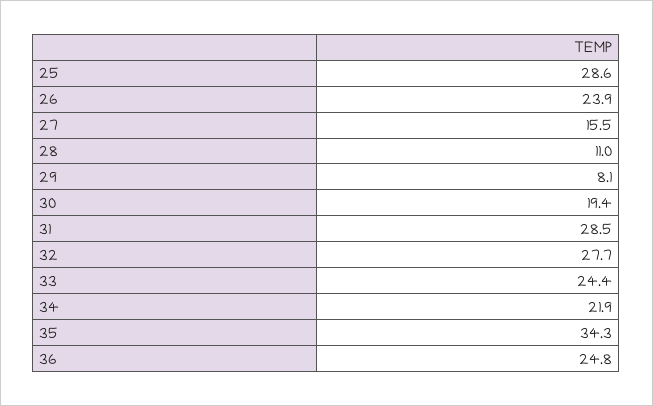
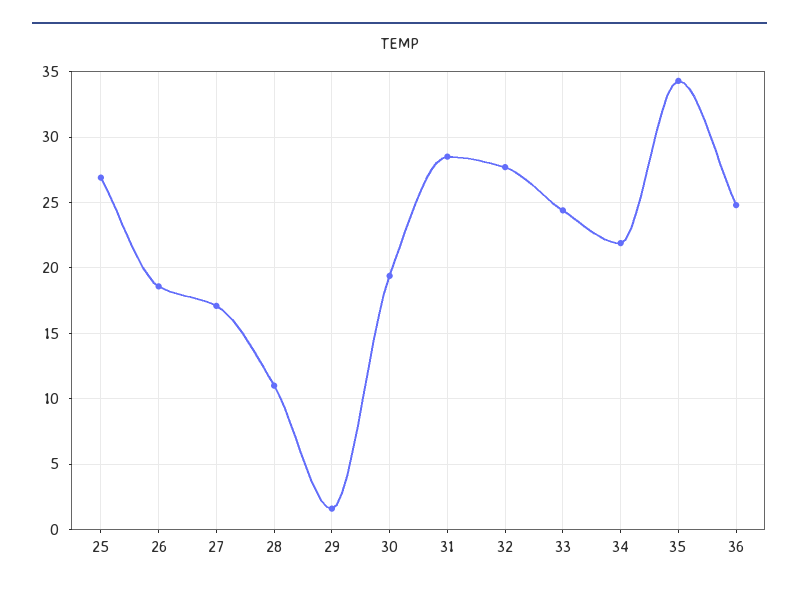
25: 28.6 -> 27
26: 23.9 -> 18.5
27: 15.5 -> 17
29: 8.1 -> 1.5

